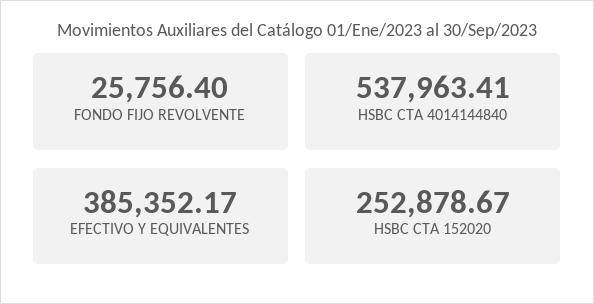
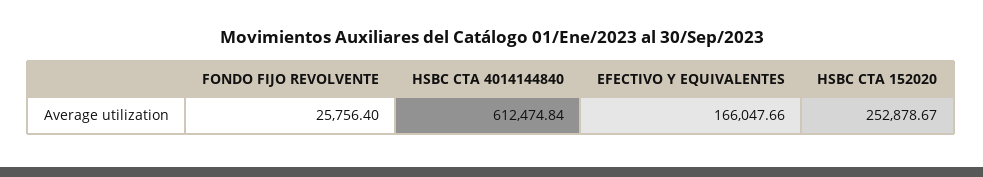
HSBC CTA 4014144840: 537963.41 -> 612474.84
EFECTIVO Y EQUIVALENTES: 385352.17 -> 166047.66

